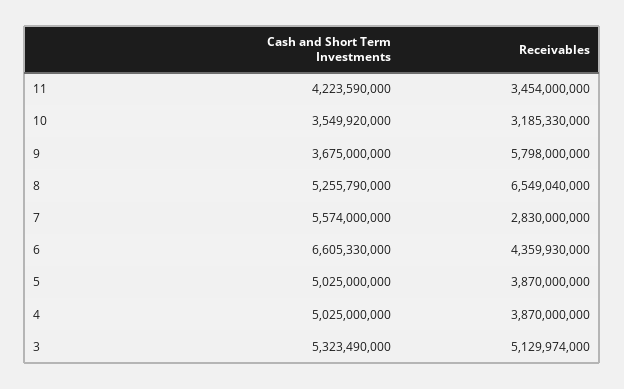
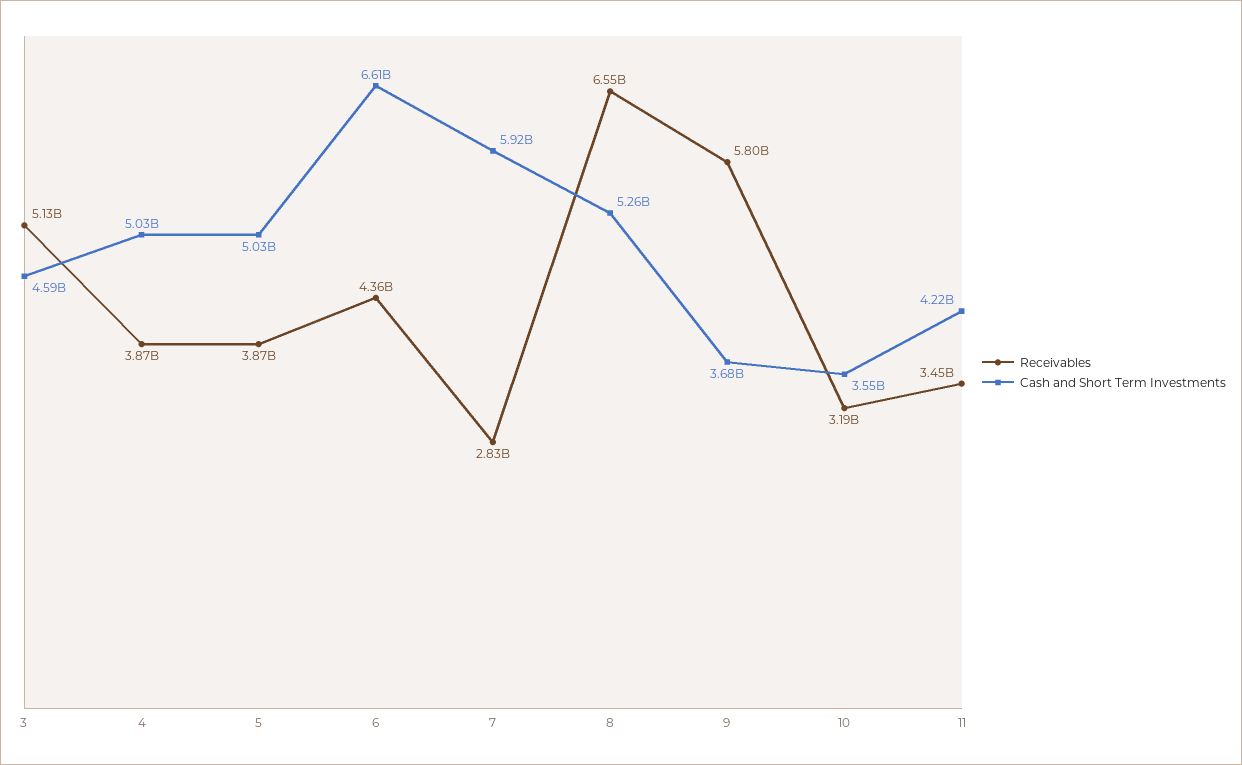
Cash and Short Term Investments, 7: 5574000000 -> 5920000000
Cash and Short Term Investments, 3: 5323490000 -> 4590000000

